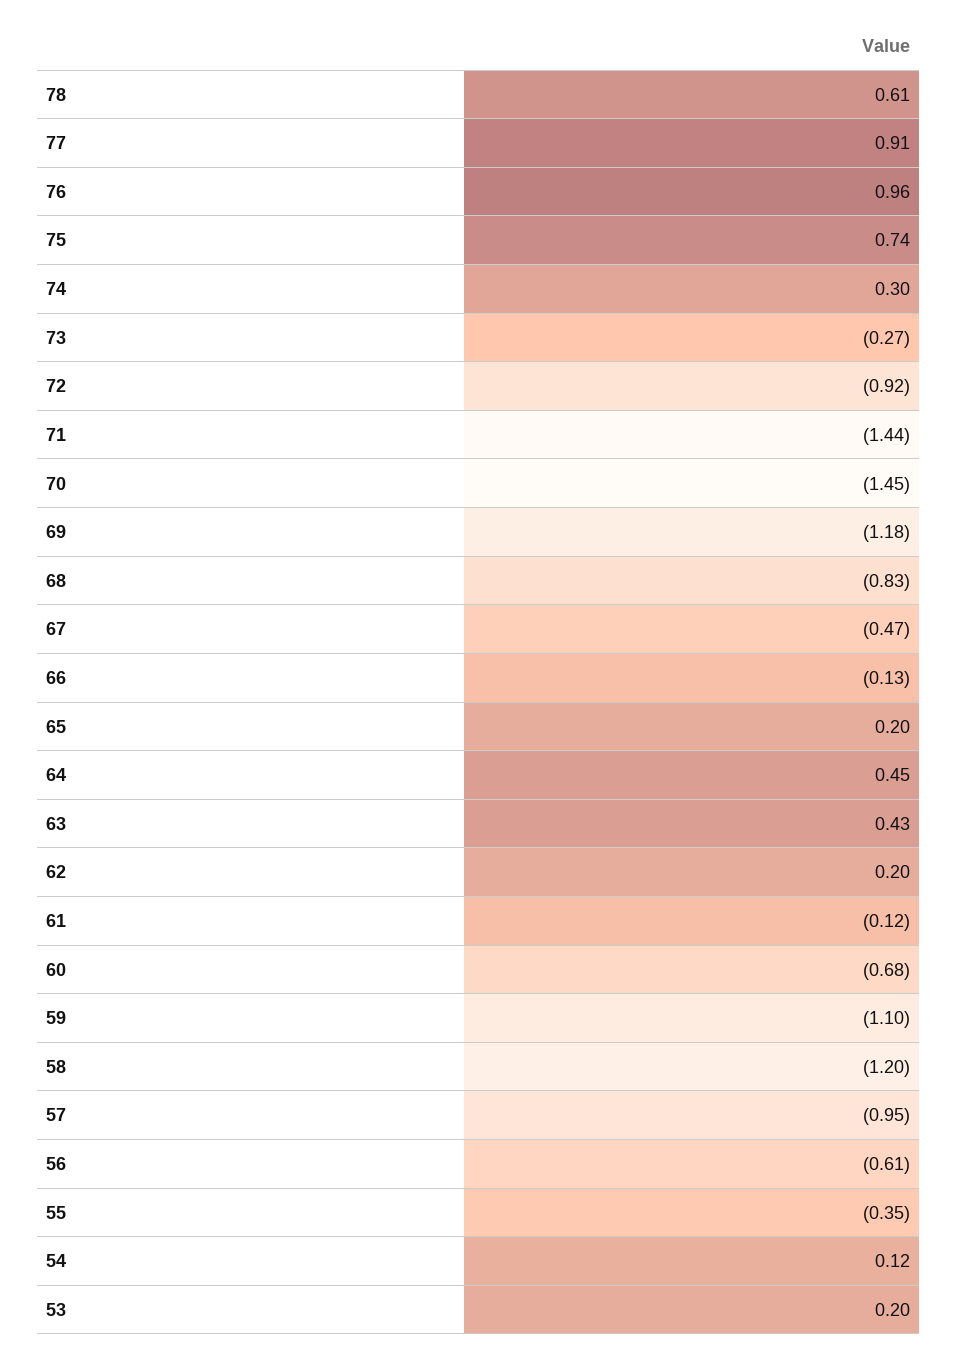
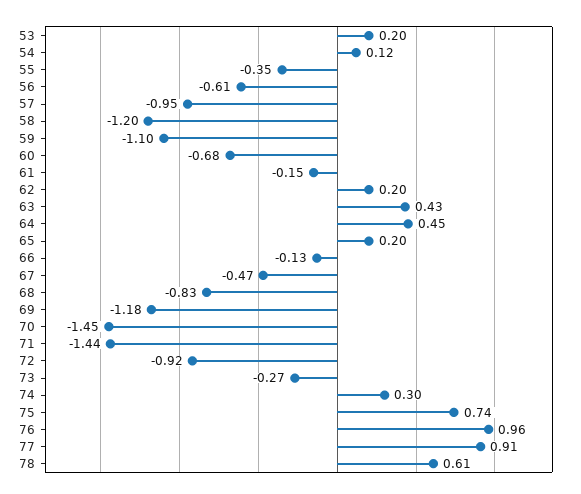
61: -0.12 -> -0.15

